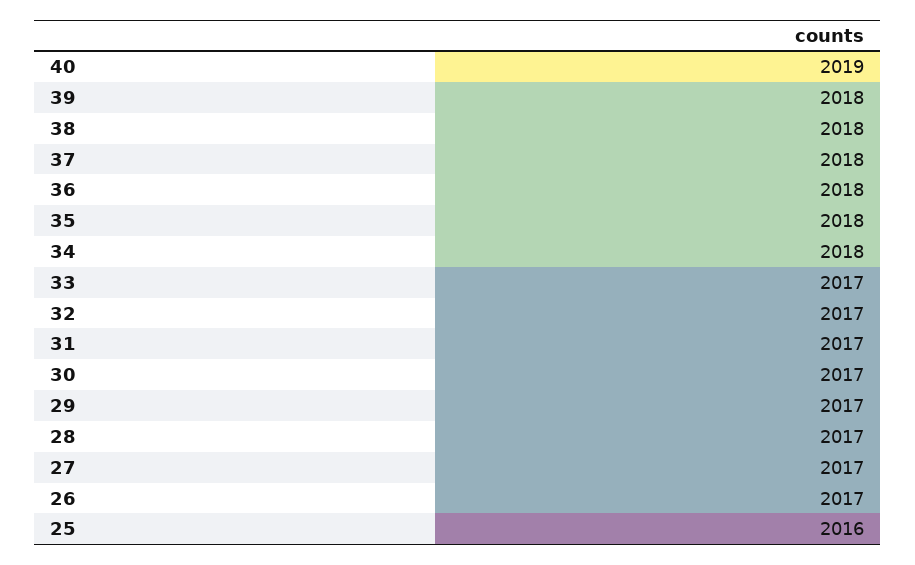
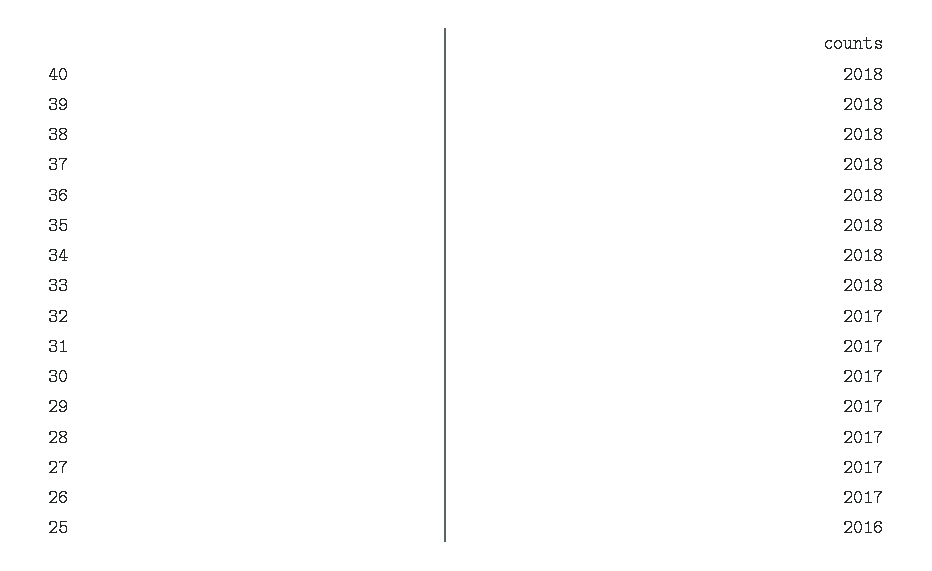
40: 2019 -> 2018
33: 2017 -> 2018

